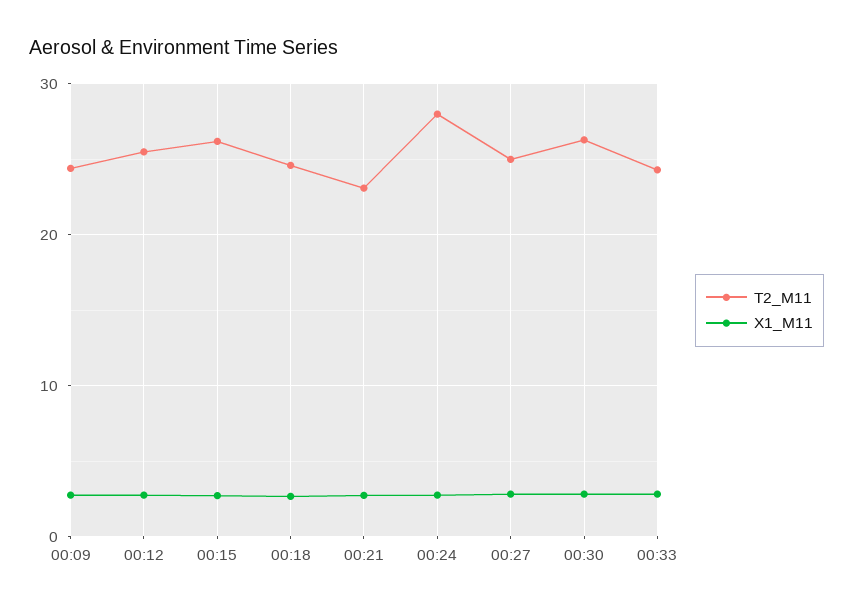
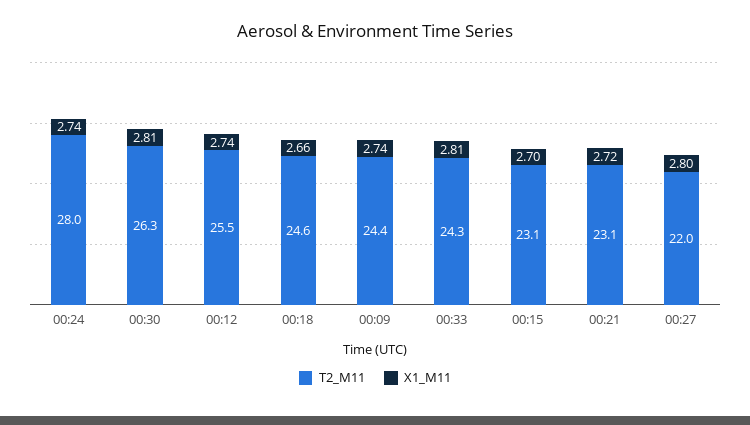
T2_M11, 00:15: 26 -> 23.1
T2_M11, 00:27: 25 -> 22

